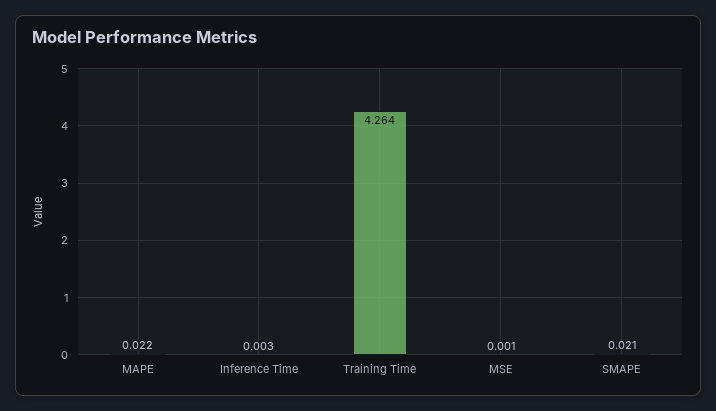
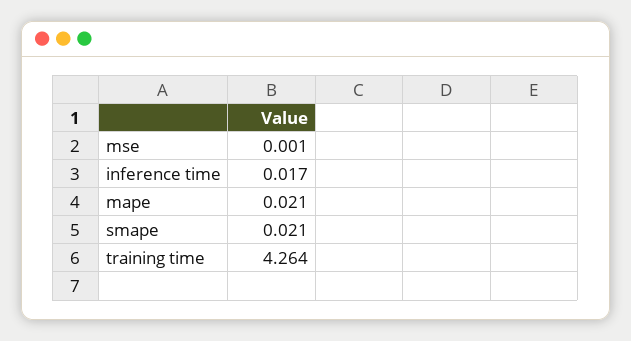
MAPE: 0.022 -> 0.021
Inference Time: 0.003 -> 0.017

